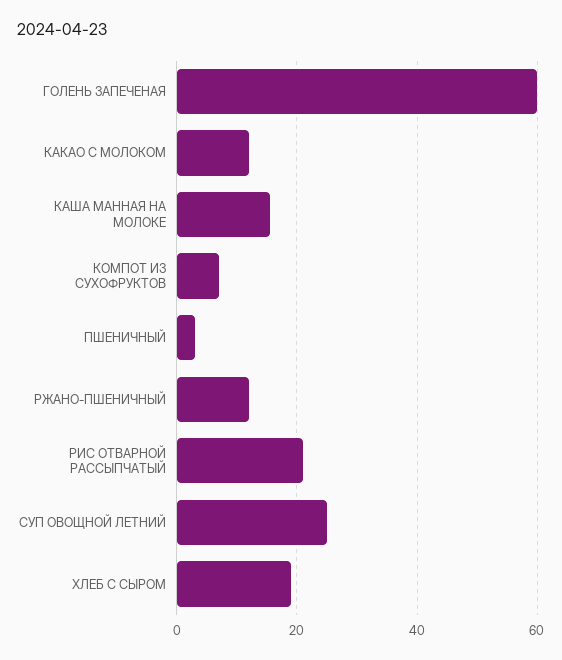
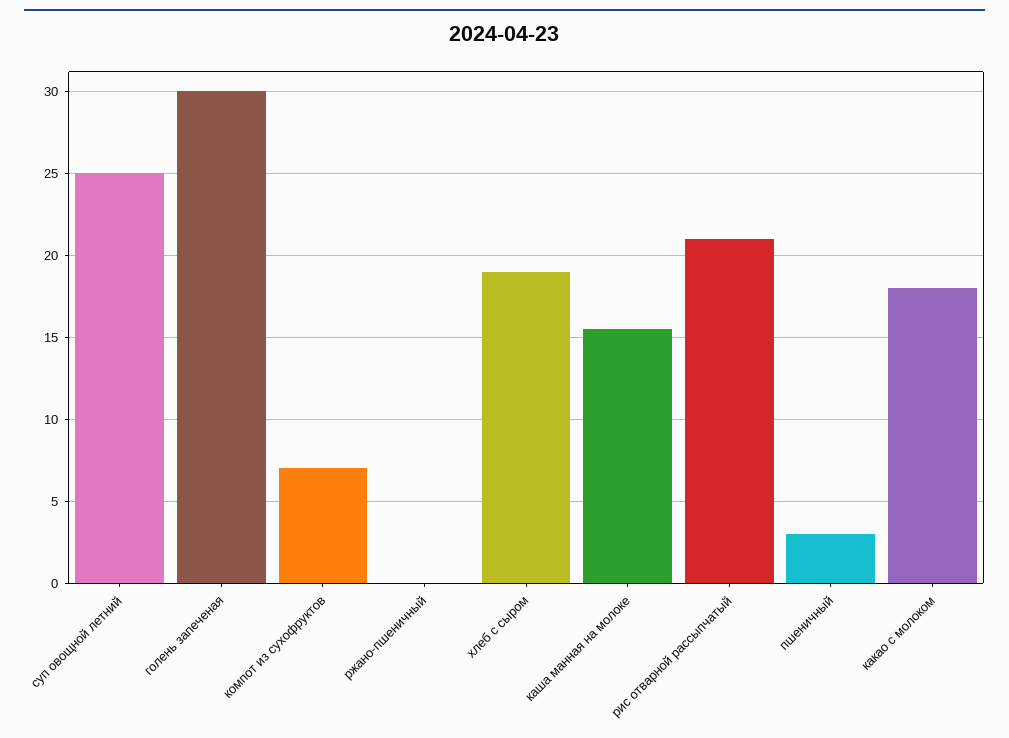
ГОЛЕНЬ ЗАПЕЧЕНАЯ: 60 -> 30
КАКАО С МОЛОКОМ: 12 -> 18
РЖАНО-ПШЕНИЧНЫЙ: 12 -> 0

